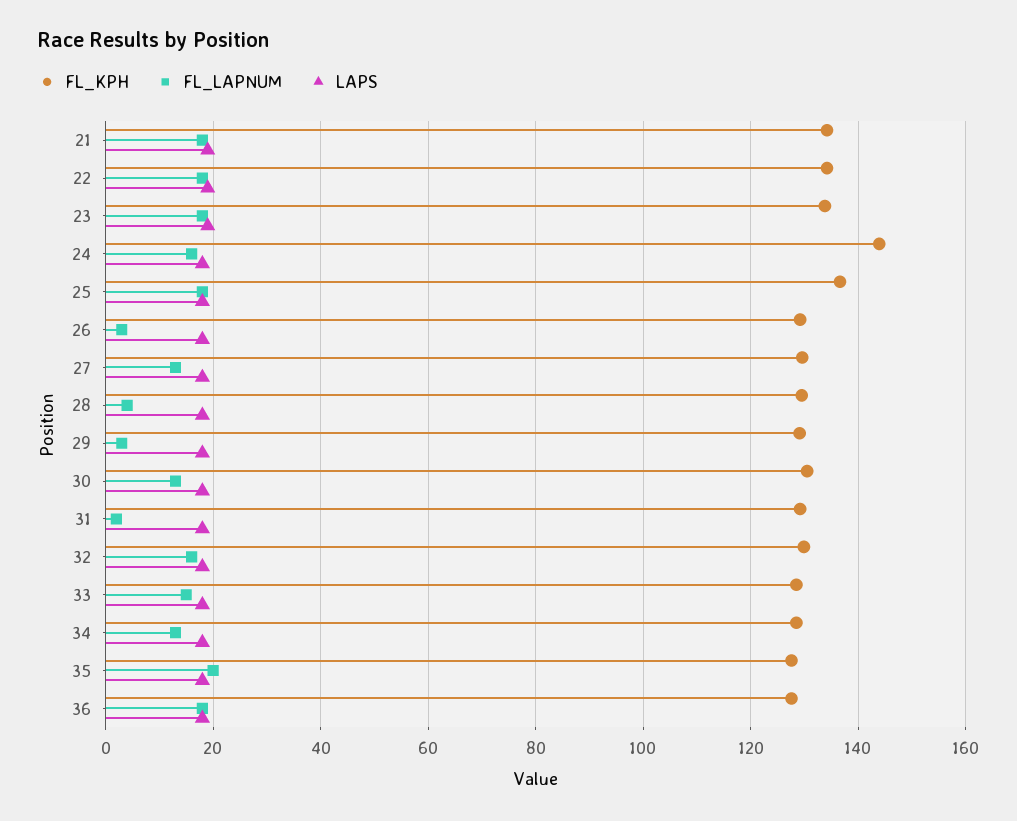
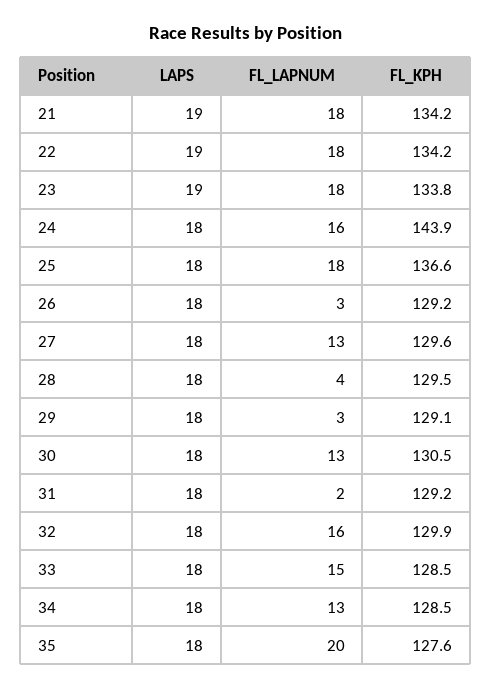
FL_KPH, 36: 128 -> none
FL_LAPNUM, 36: 18 -> none
LAPS, 36: 18 -> none

